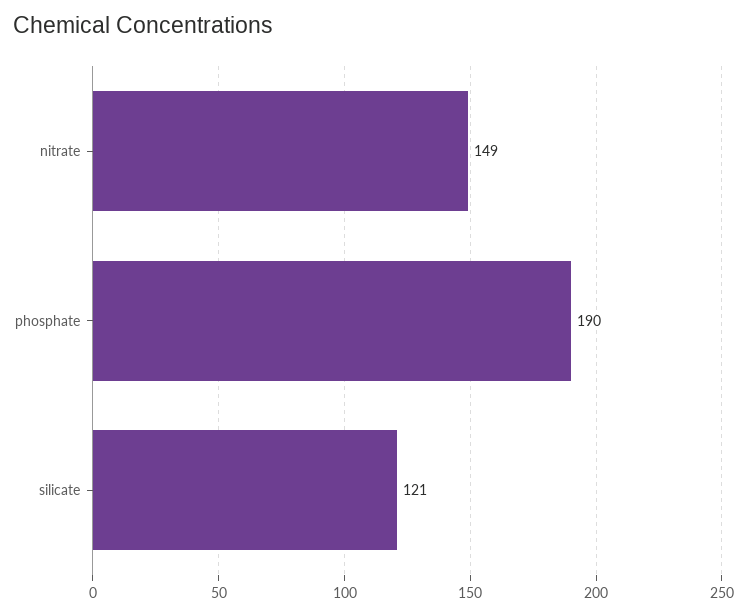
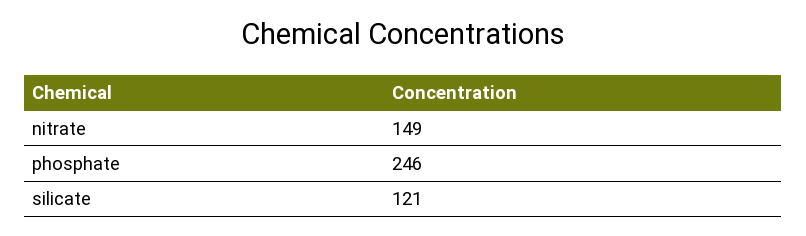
phosphate: 190 -> 246

